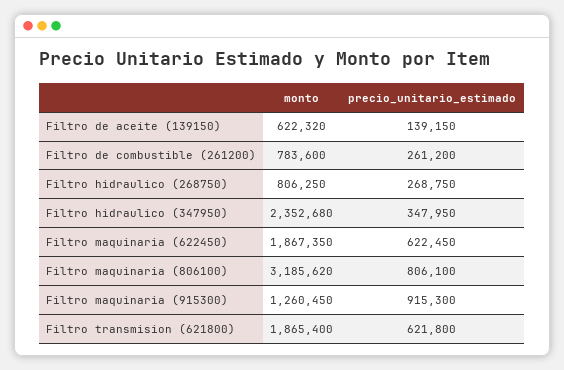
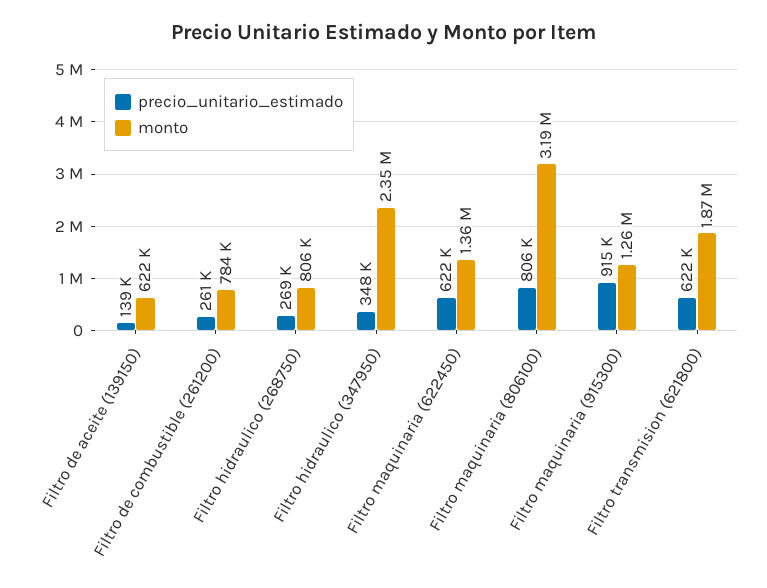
monto, Filtro maquinaria (622450): 1867350 -> 1360000

